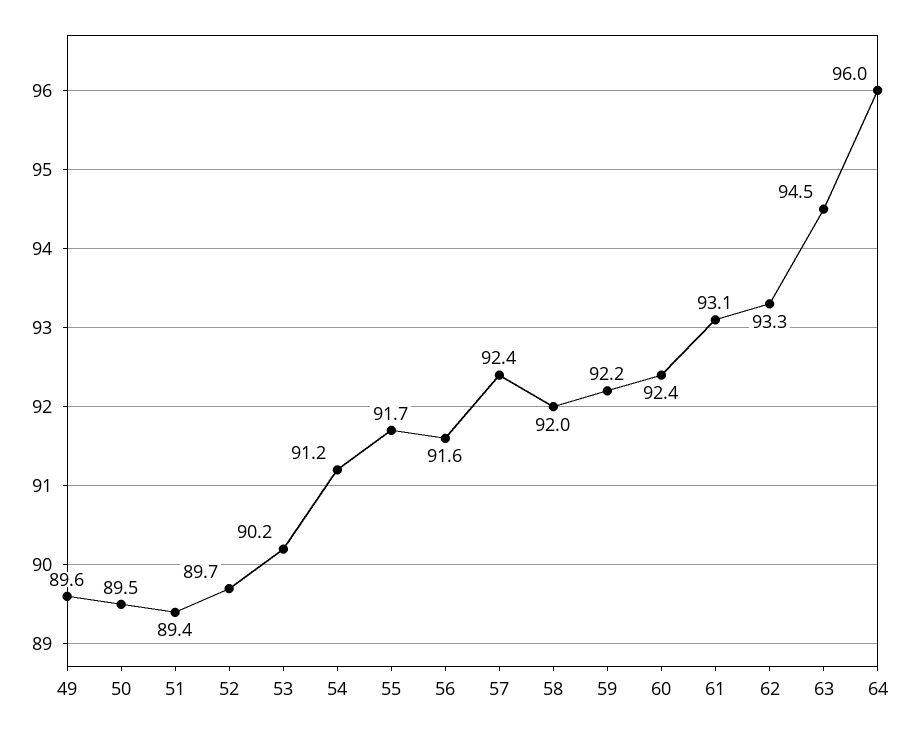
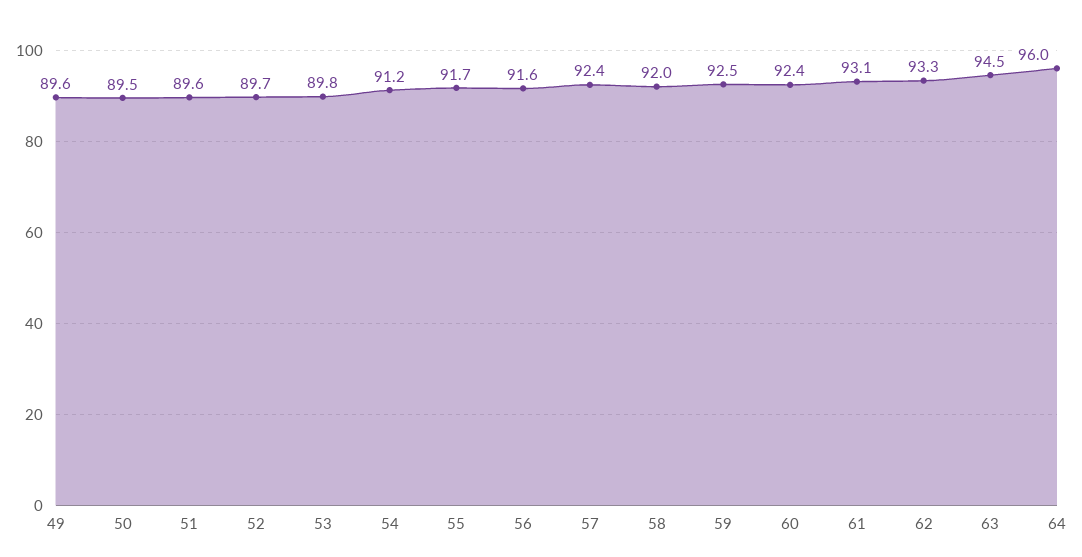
51: 89.4 -> 89.6
53: 90.2 -> 89.8
59: 92.2 -> 92.5

